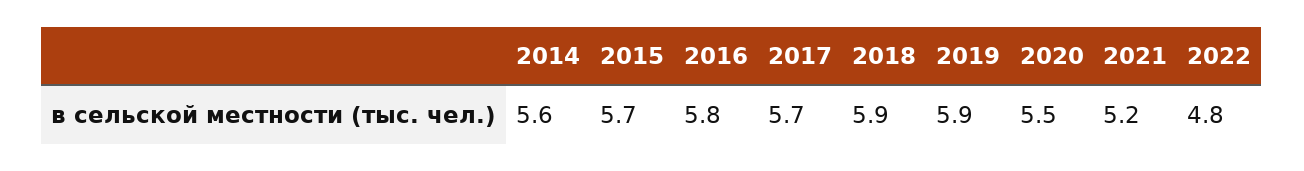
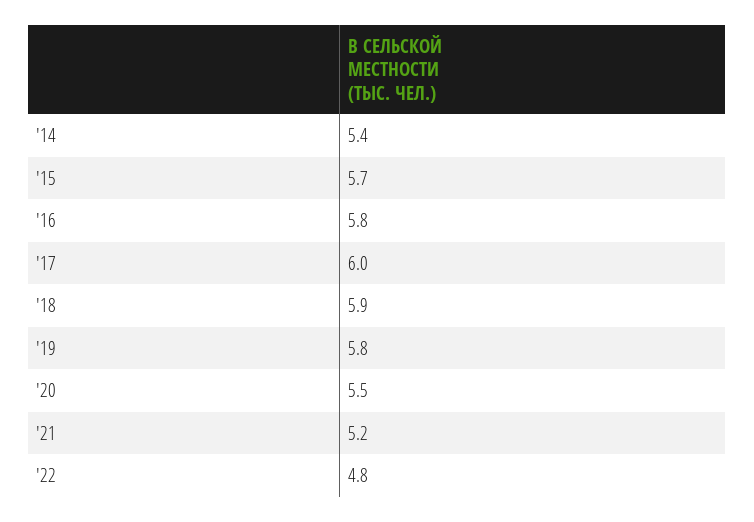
2014: 5.6 -> 5.4
2017: 5.7 -> 6
2019: 5.9 -> 5.8

